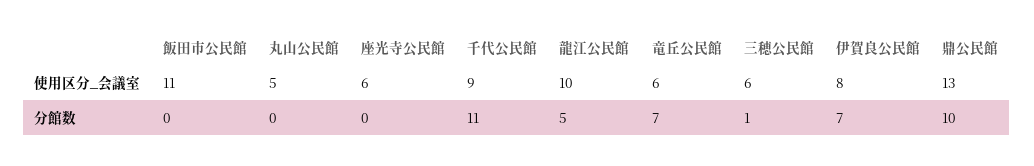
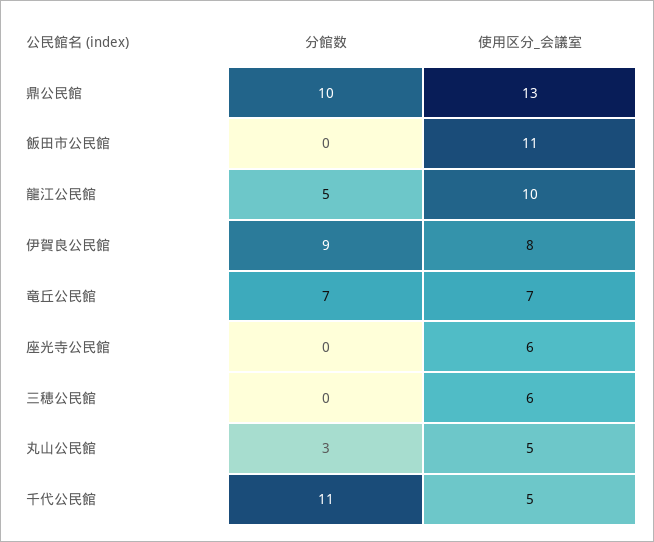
千代公民館, 使用区分_会議室: 9 -> 5
竜丘公民館, 使用区分_会議室: 6 -> 7
丸山公民館, 分館数: 0 -> 3
三穂公民館, 分館数: 1 -> 0
伊賀良公民館, 分館数: 7 -> 9

